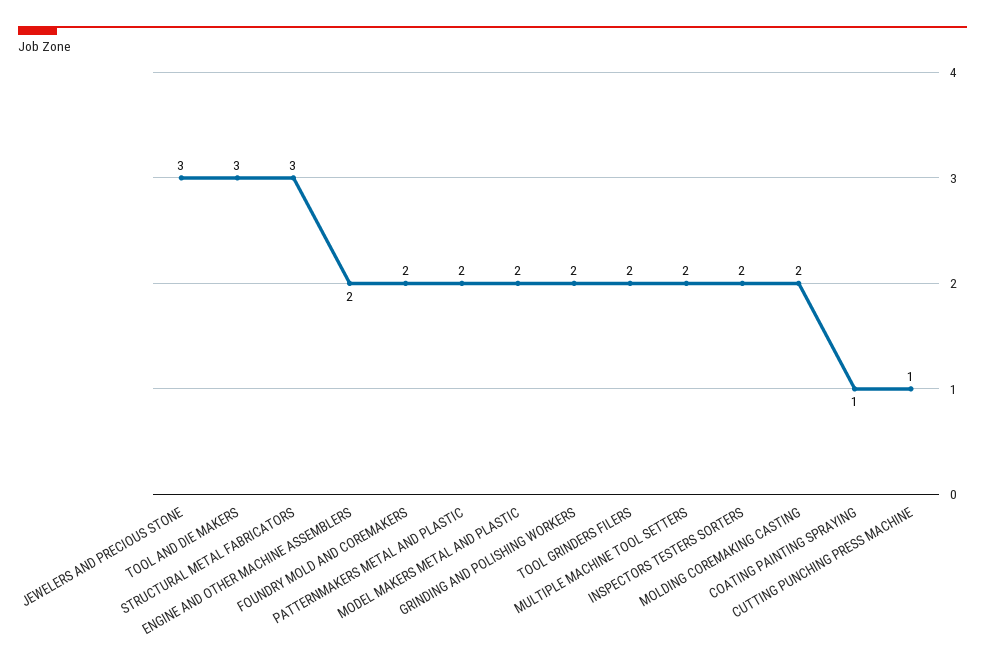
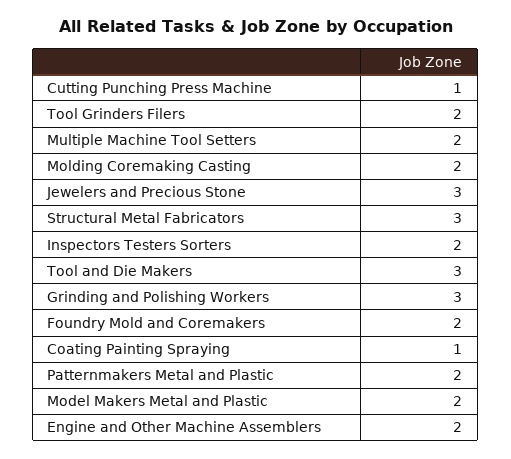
GRINDING AND POLISHING WORKERS: 2 -> 3

